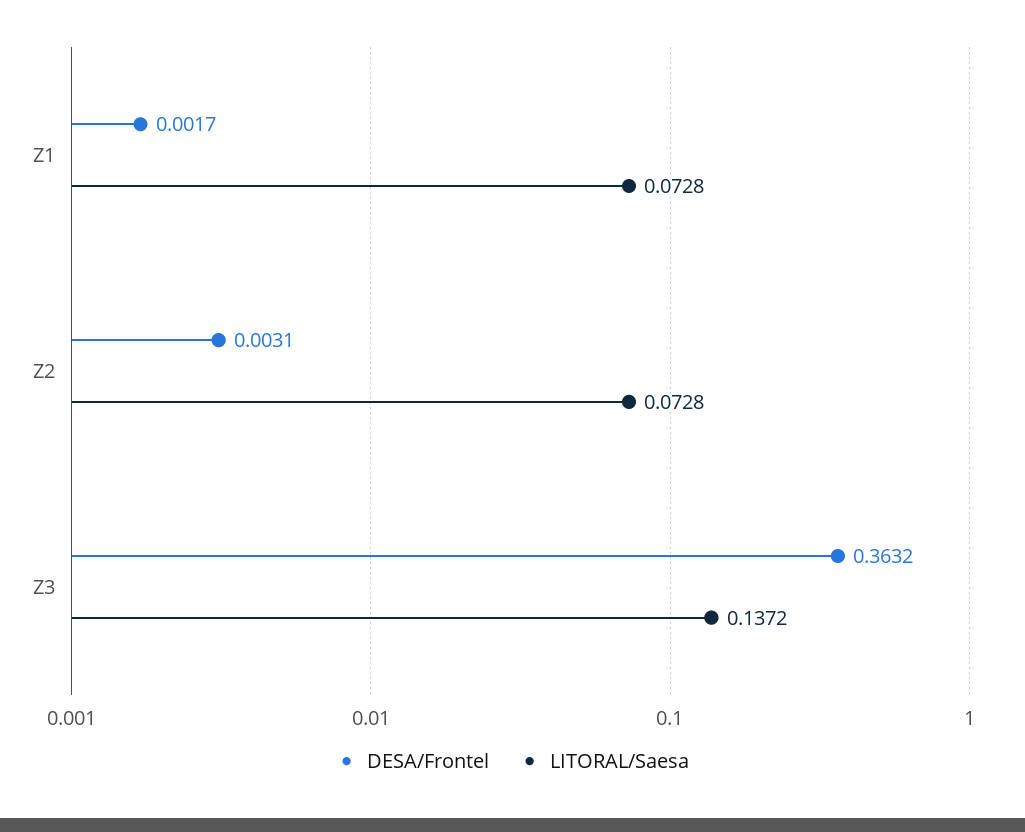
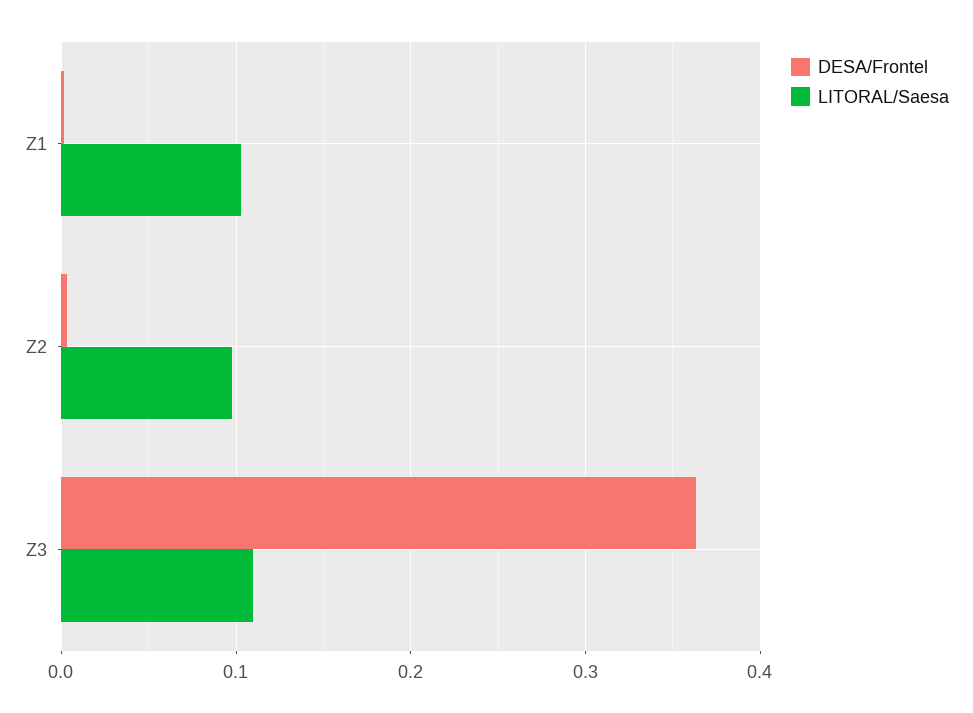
LITORAL/Saesa, Z1: 0.0728 -> 0.1
LITORAL/Saesa, Z2: 0.0728 -> 0.1
LITORAL/Saesa, Z3: 0.1372 -> 0.11

